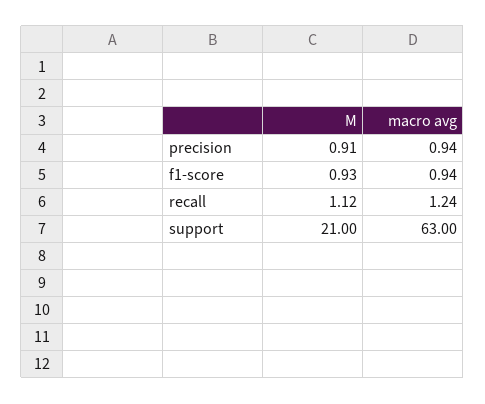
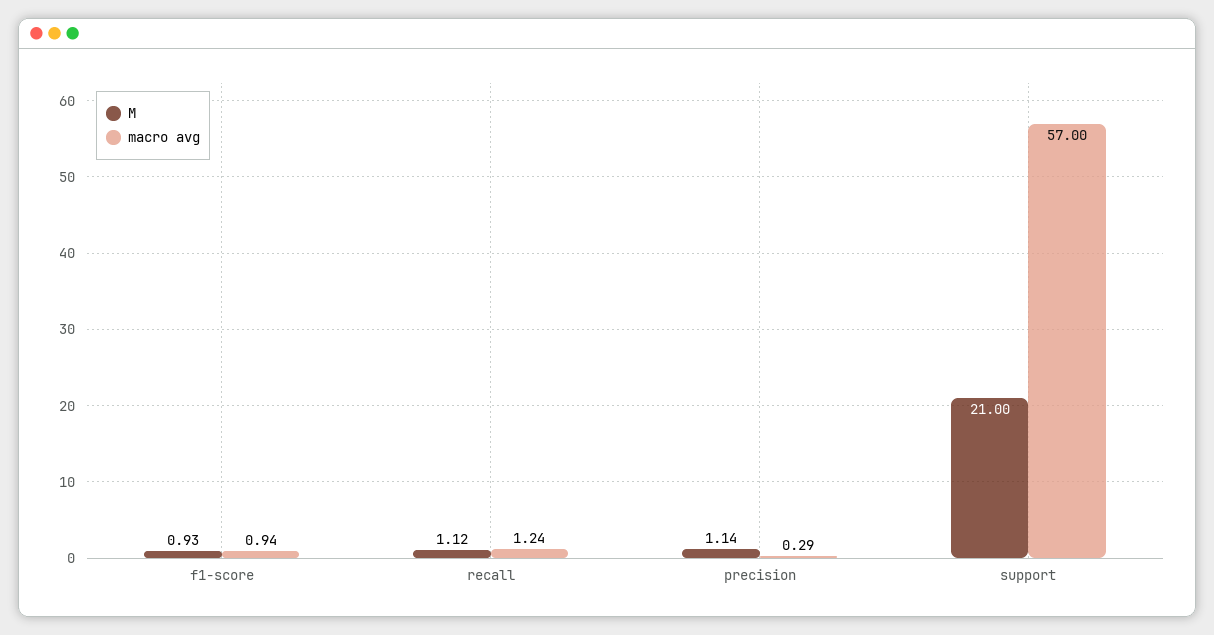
M, precision: 0.91 -> 1.14
macro avg, precision: 0.94 -> 0.29
macro avg, support: 63 -> 57

